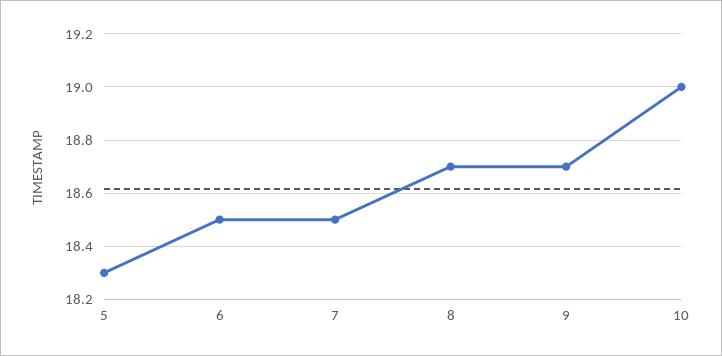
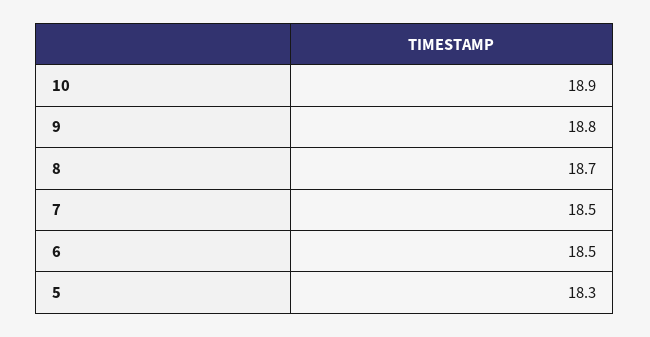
9: 18.7 -> 18.8
10: 19 -> 18.9

